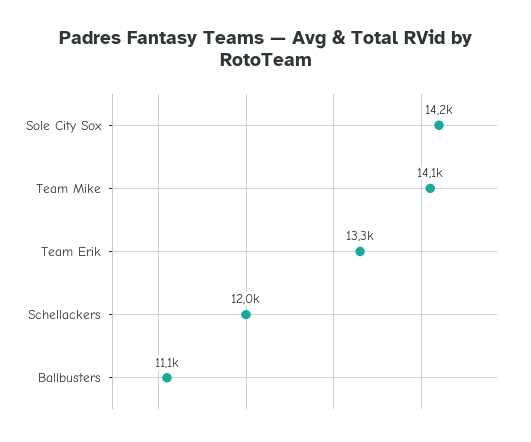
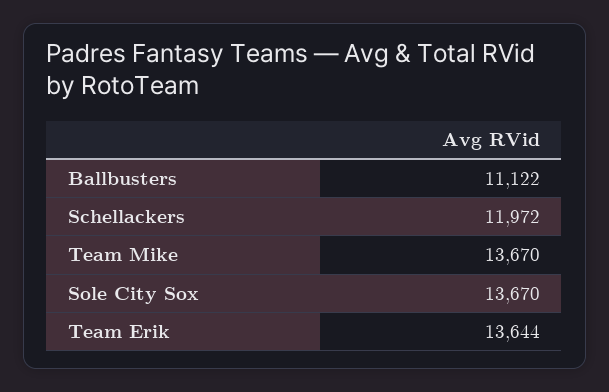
Sole City Sox: 14200 -> 13670
Team Mike: 14100 -> 13670
Team Erik: 13300 -> 13644

